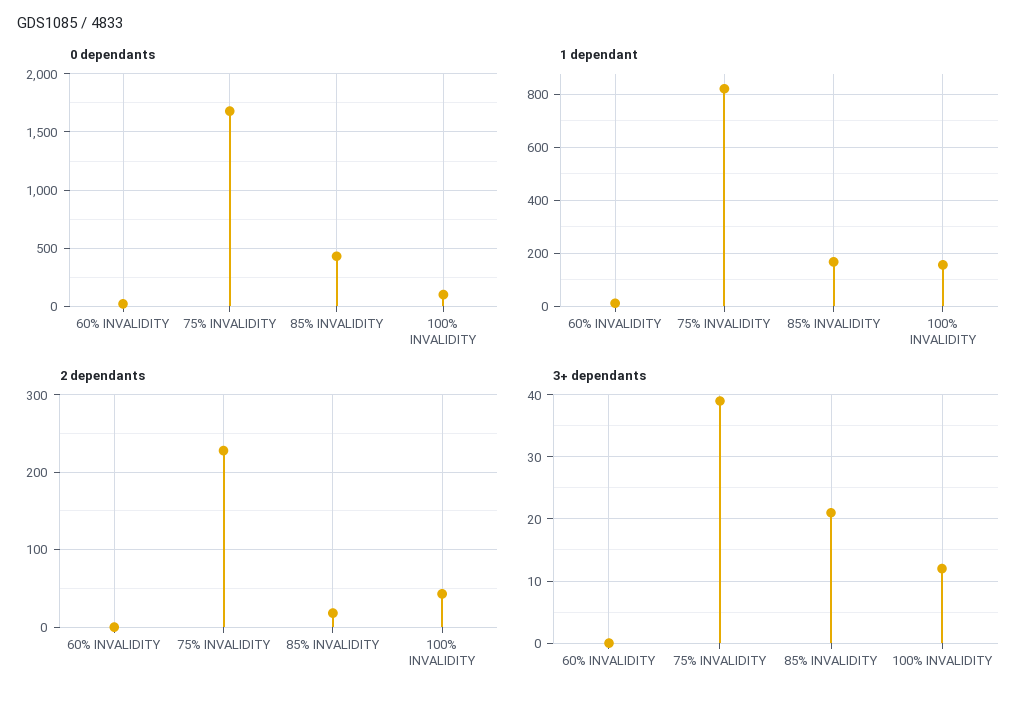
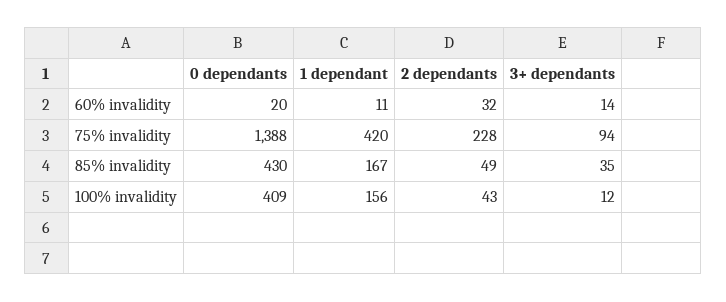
0 dependants, 75% INVALIDITY: 1700 -> 1388
0 dependants, 100% INVALIDITY: 100 -> 409
1 dependant, 75% INVALIDITY: 825 -> 420
2 dependants, 60% INVALIDITY: 0 -> 32
2 dependants, 85% INVALIDITY: 20 -> 49
3+ dependants, 60% INVALIDITY: 0 -> 14
3+ dependants, 75% INVALIDITY: 39 -> 94
3+ dependants, 85% INVALIDITY: 21 -> 35

